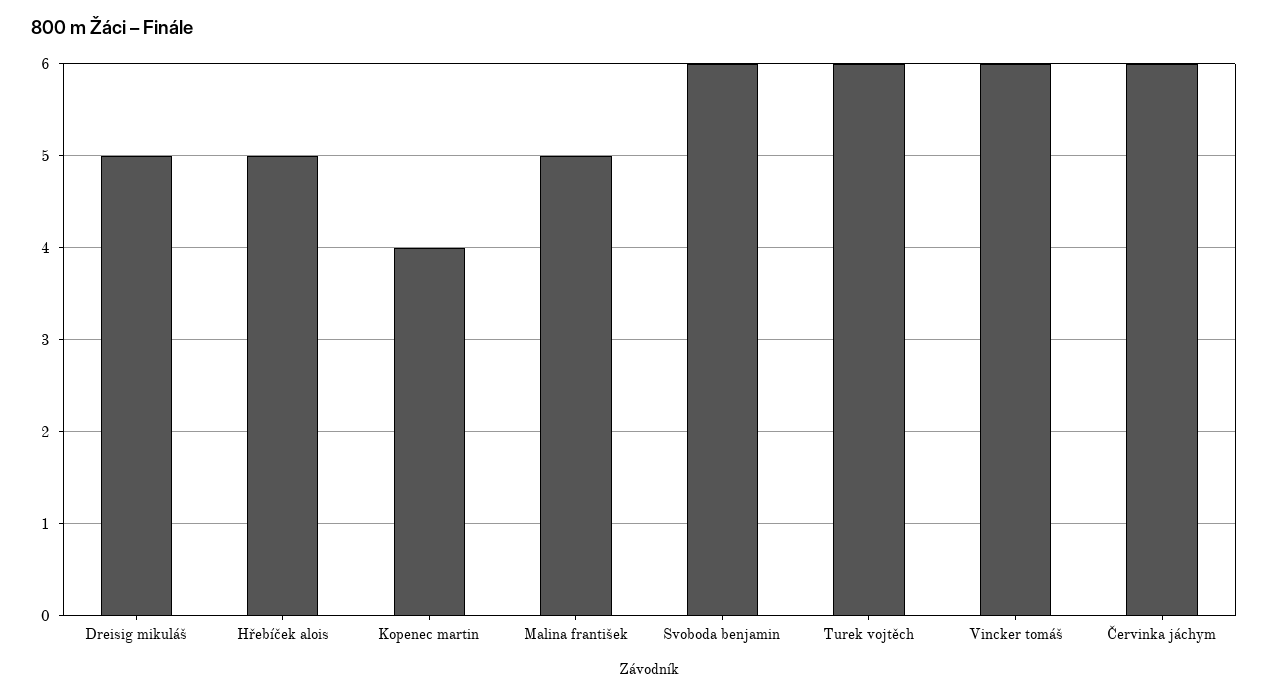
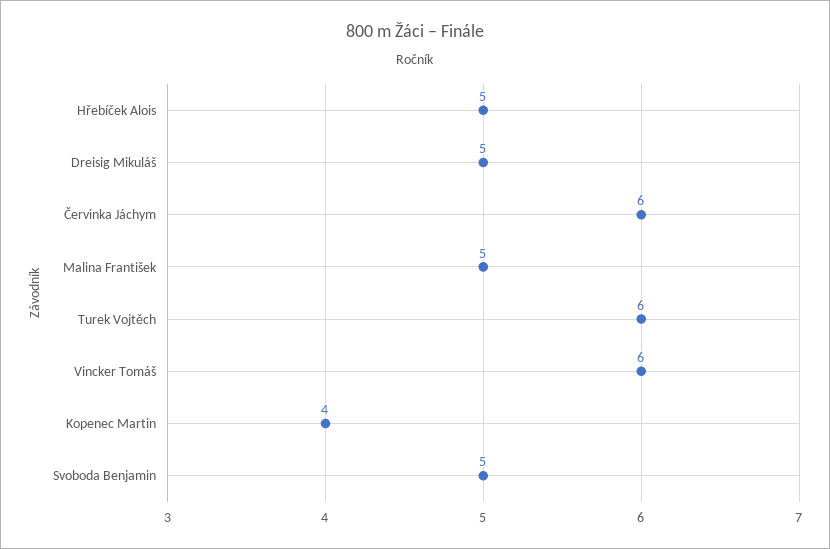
Svoboda benjamin: 6 -> 5

